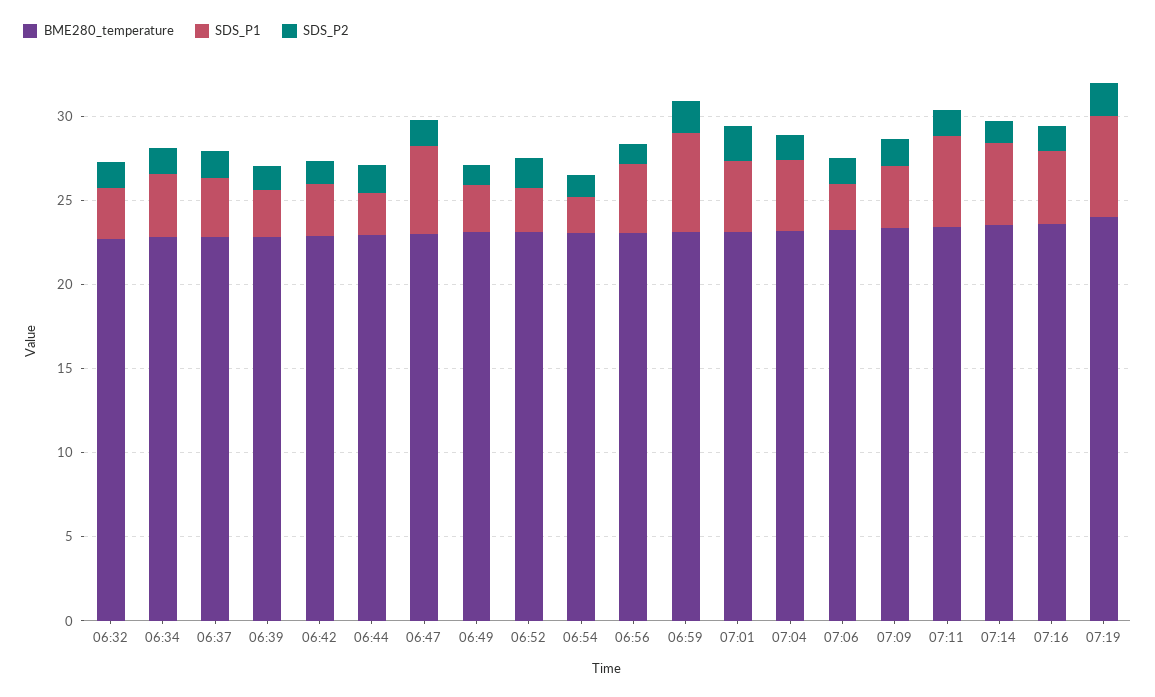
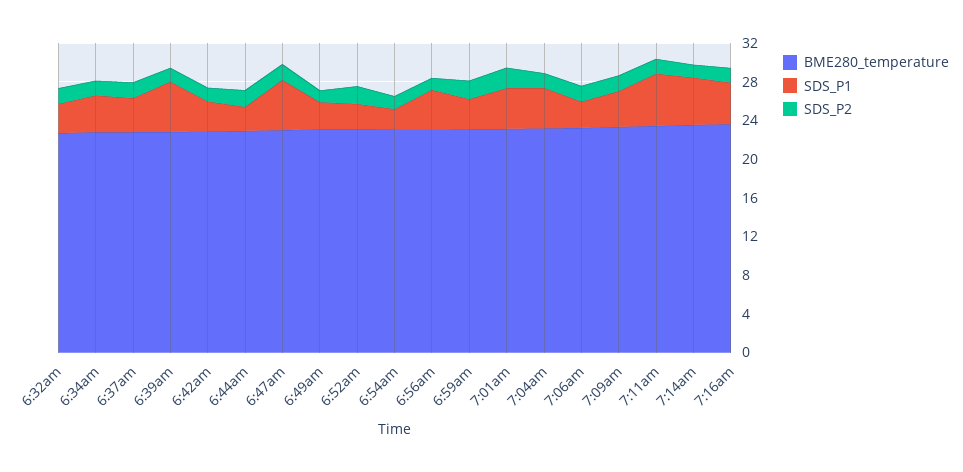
SDS_P1, 06:39: 3 -> 5
SDS_P1, 06:59: 6 -> 3
BME280_temperature, 07:19: 24 -> none
SDS_P1, 07:19: 6 -> none
SDS_P2, 07:19: 2 -> none

